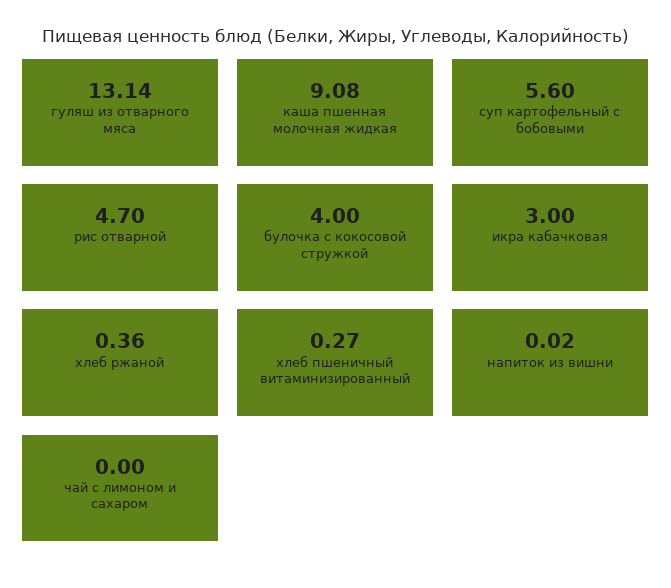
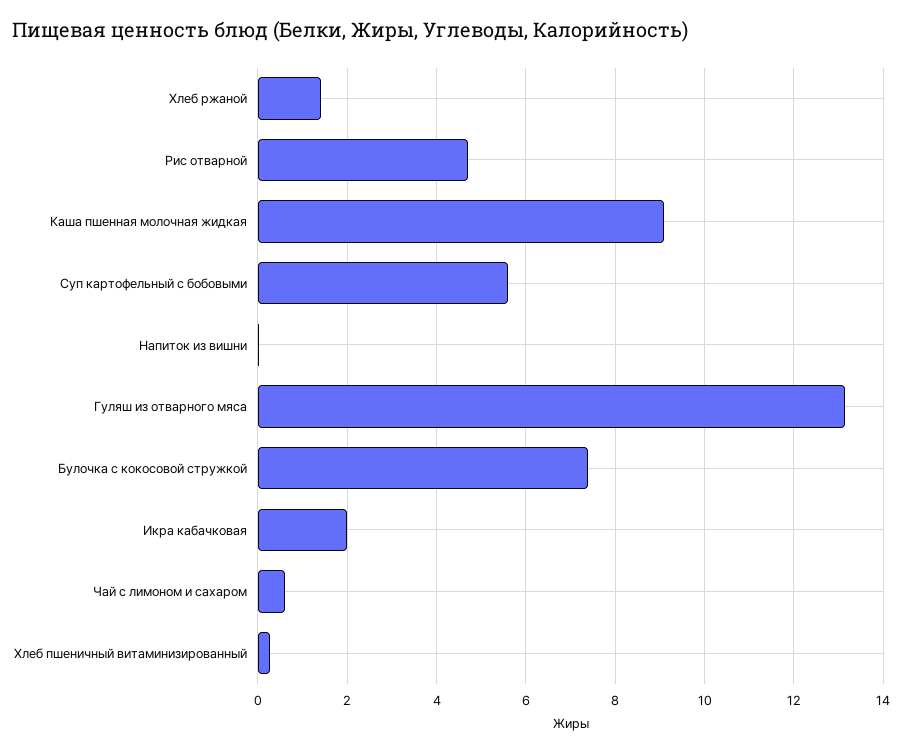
булочка с кокосовой стружкой: 4 -> 7.4
икра кабачковая: 3 -> 2
хлеб ржаной: 0.36 -> 1.4
чай с лимоном и сахаром: 0 -> 0.6

